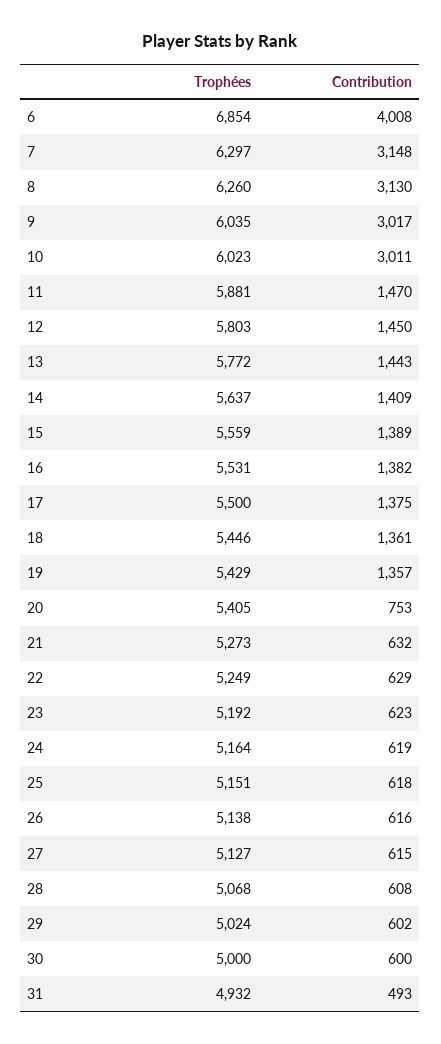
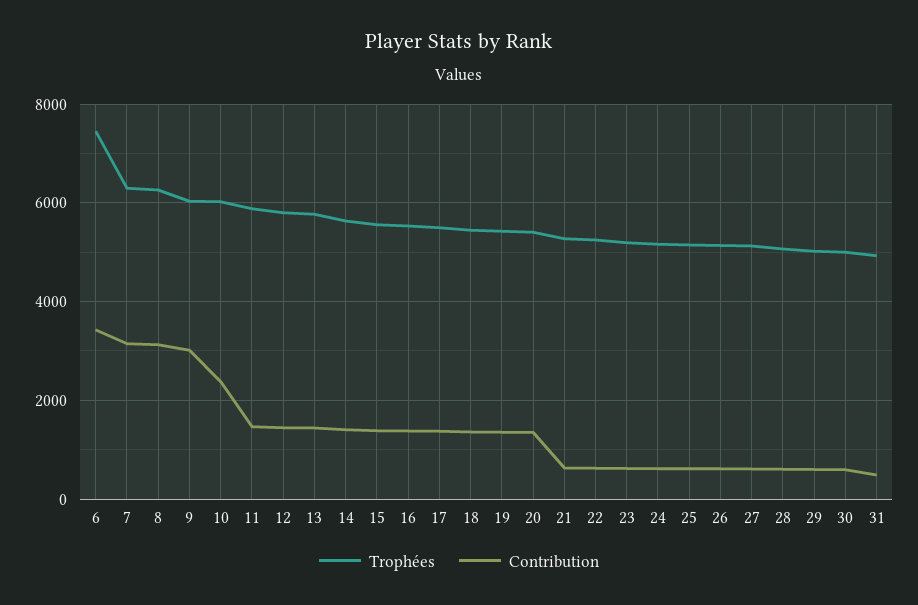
Trophées, 6: 6854 -> 7400
Contribution, 6: 4008 -> 3400
Contribution, 10: 3011 -> 2400
Contribution, 20: 753 -> 1400

